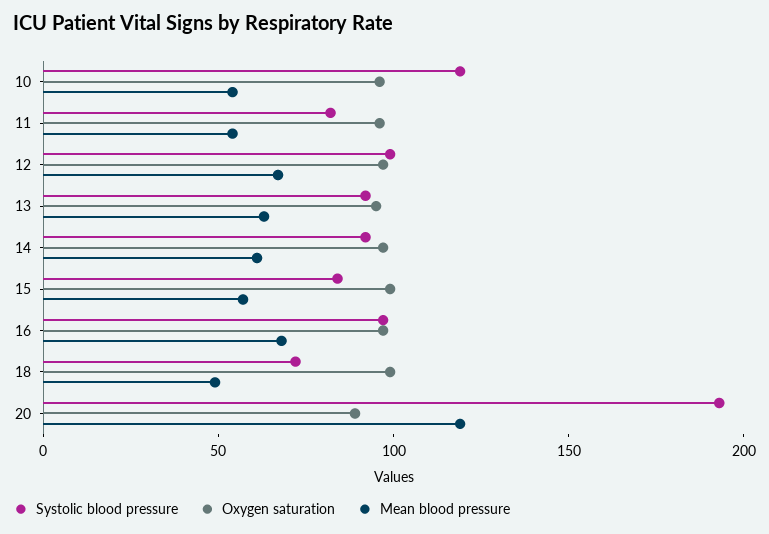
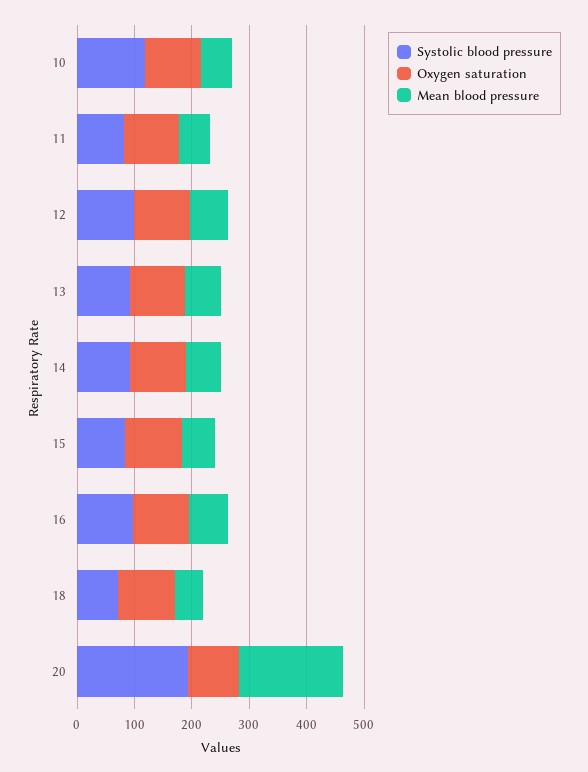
Mean blood pressure, 20: 120 -> 180

